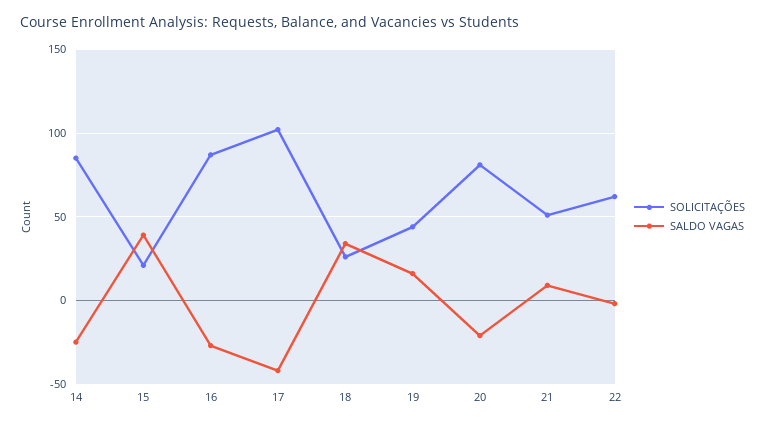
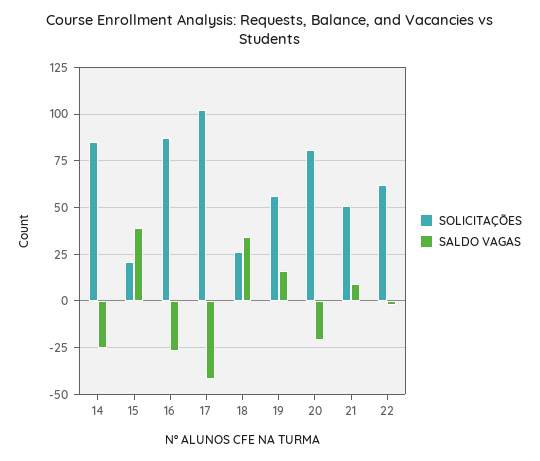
SOLICITAÇÕES, 19: 45 -> 55

